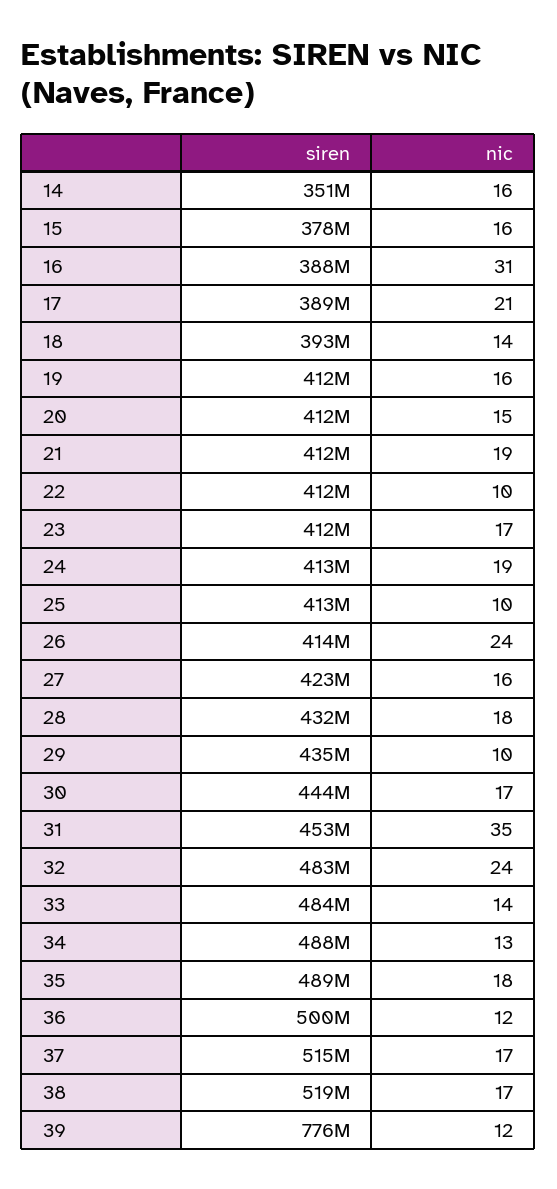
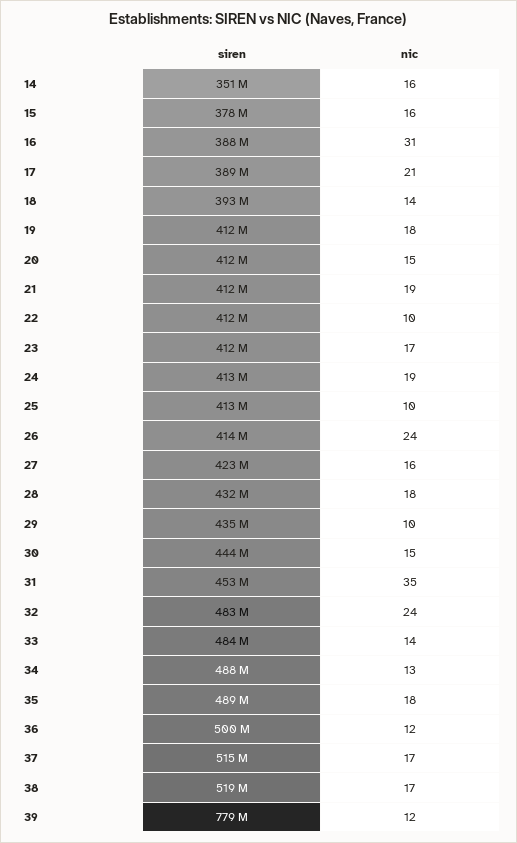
nic, 19: 16 -> 18
nic, 30: 17 -> 15
siren, 39: 776000000 -> 779000000

